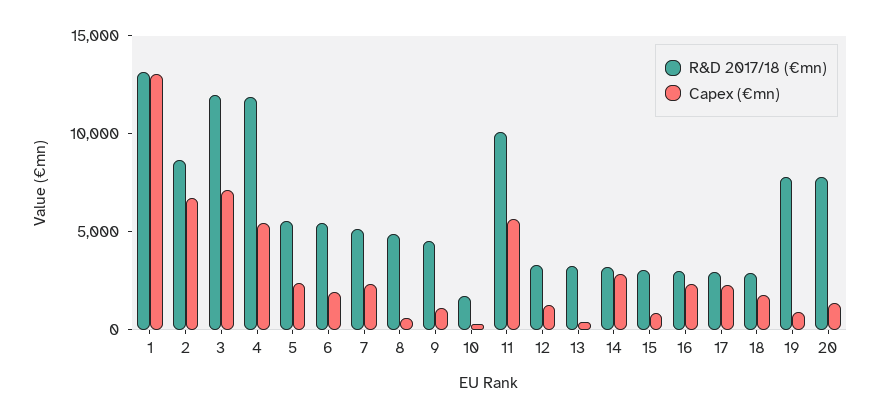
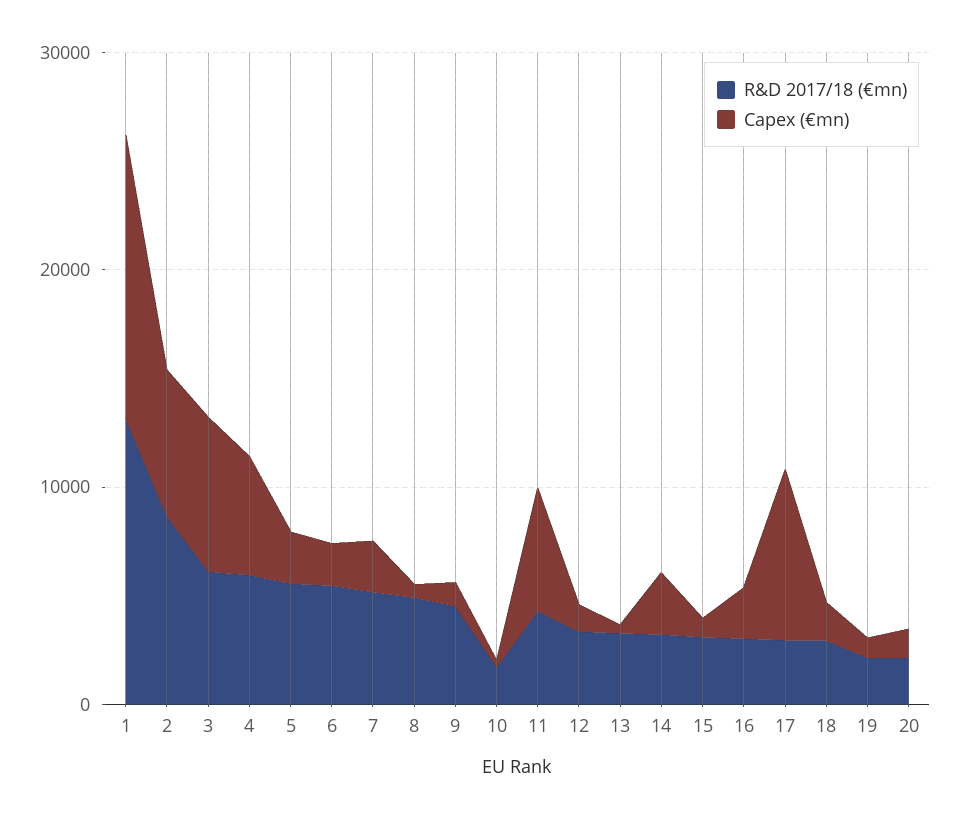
R&D 2017/18 (€mn), 3: 12000 -> 6000
R&D 2017/18 (€mn), 4: 12000 -> 6000
R&D 2017/18 (€mn), 11: 10000 -> 4000
Capex (€mn), 17: 2000 -> 8000
R&D 2017/18 (€mn), 19: 8000 -> 2000
R&D 2017/18 (€mn), 20: 8000 -> 2000

